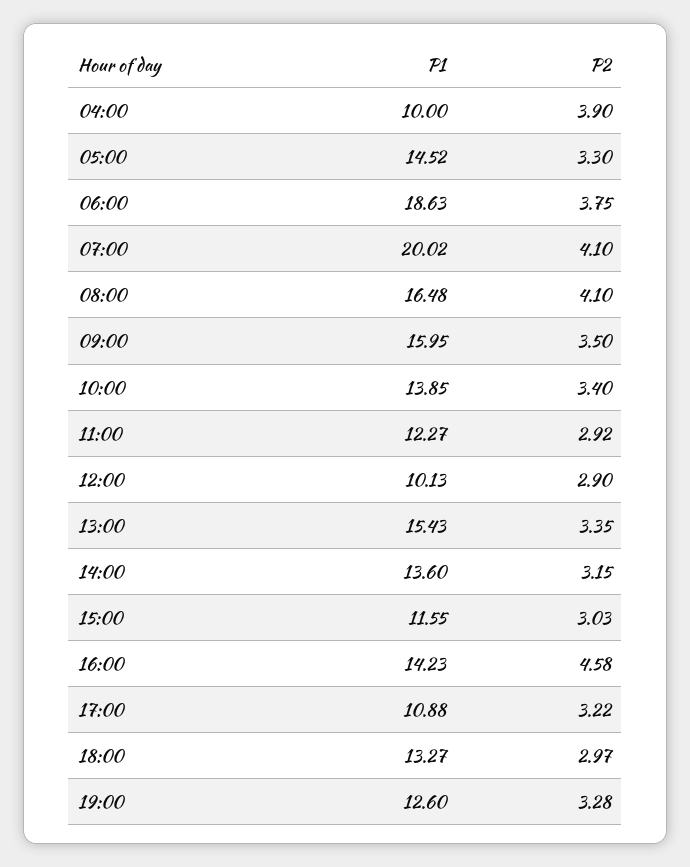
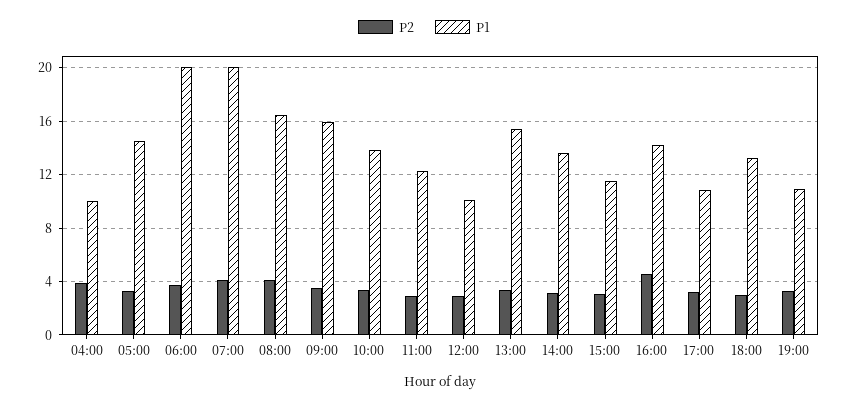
P1, 06:00: 18.63 -> 20
P1, 19:00: 12.6 -> 11

